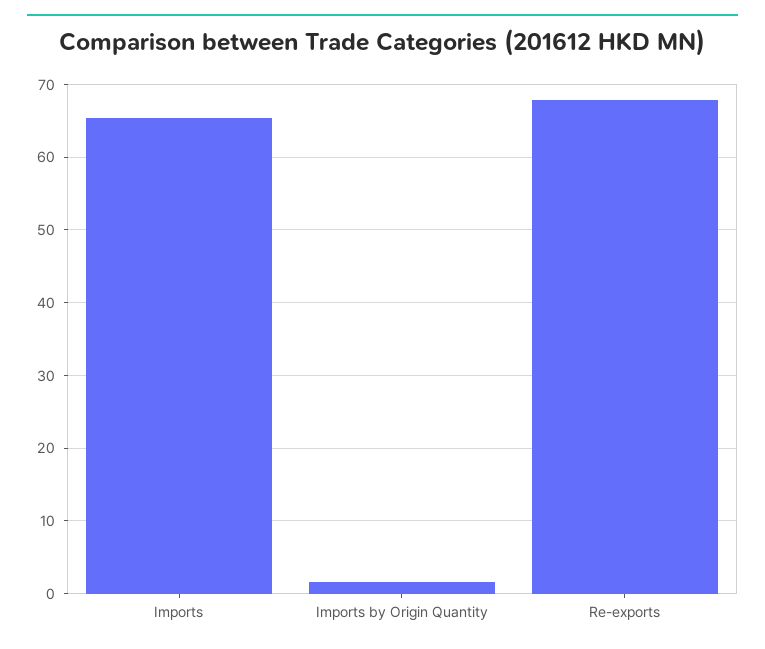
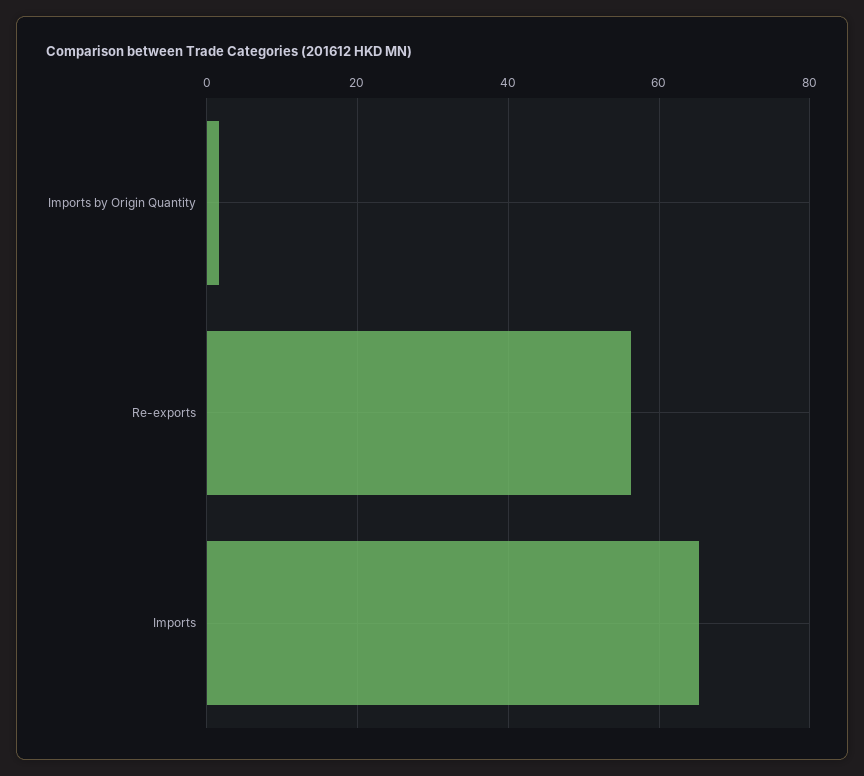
Re-exports: 68 -> 56

